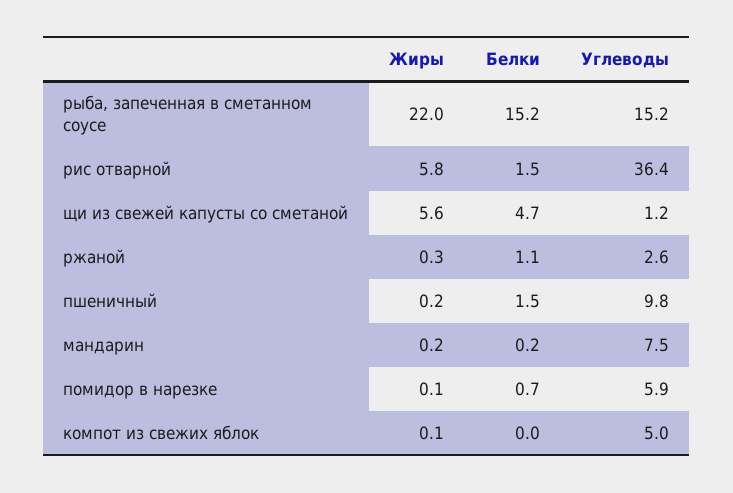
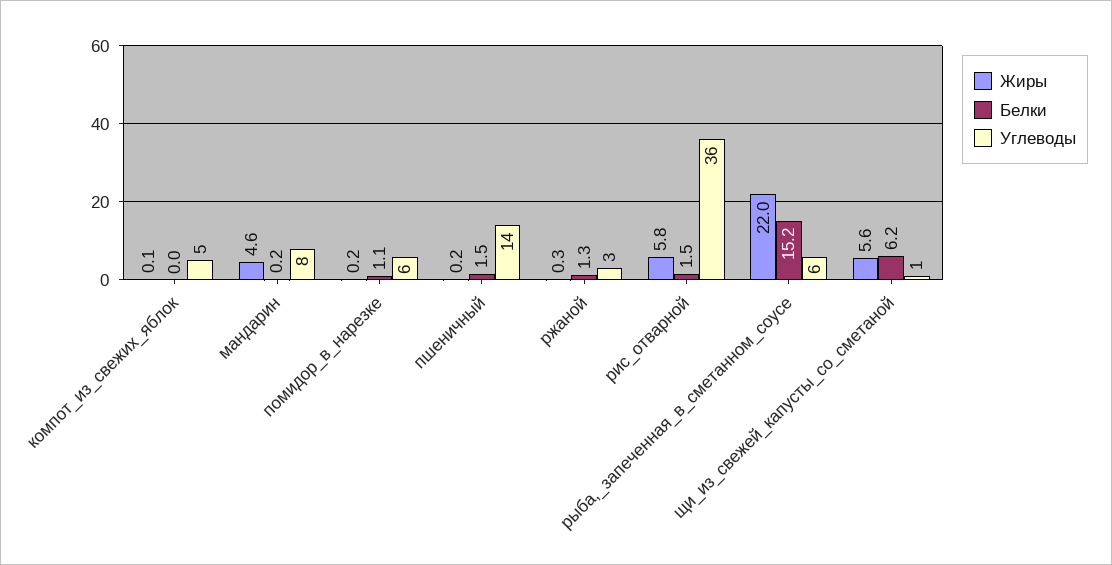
Углеводы, рыба, запеченная в сметанном соусе: 15.2 -> 6
Белки, щи из свежей капусты со сметаной: 4.7 -> 6.2
Белки, ржаной: 1.1 -> 1.3
Углеводы, пшеничный: 9.8 -> 14
Жиры, мандарин: 0.2 -> 4.6
Жиры, помидор в нарезке: 0.1 -> 0.2
Белки, помидор в нарезке: 0.7 -> 1.1

